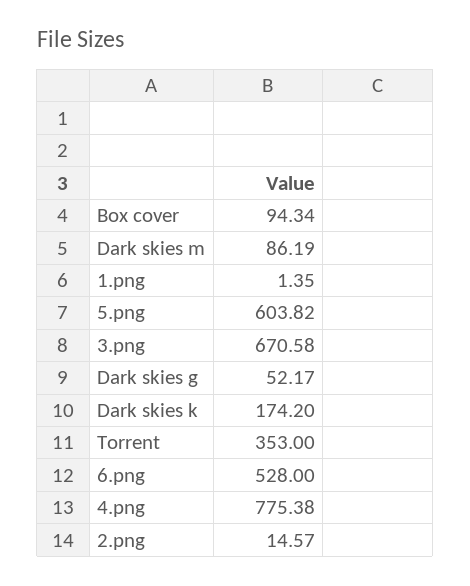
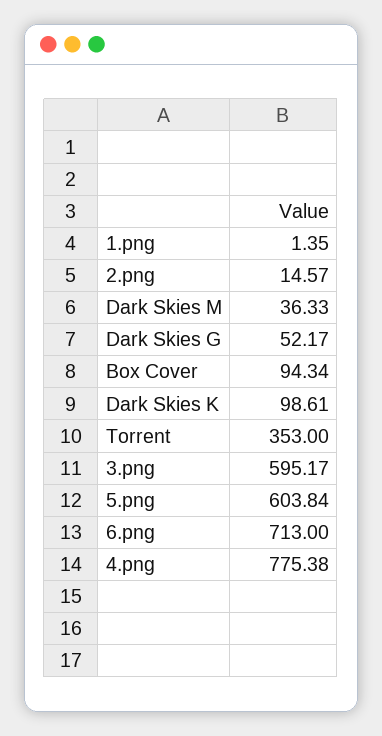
Dark skies m: 86.19 -> 36.33
5.png: 603.82 -> 603.84
3.png: 670.58 -> 595.17
Dark skies k: 174.2 -> 98.61
6.png: 528 -> 713

